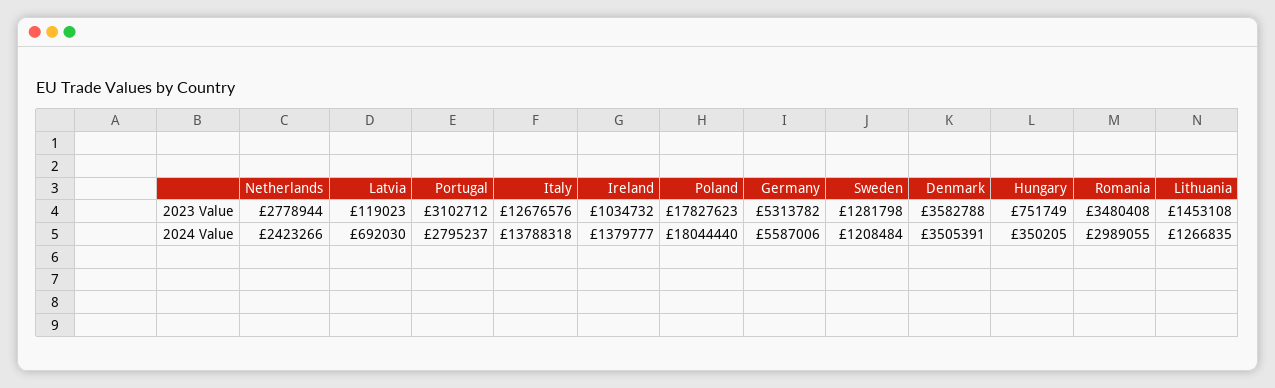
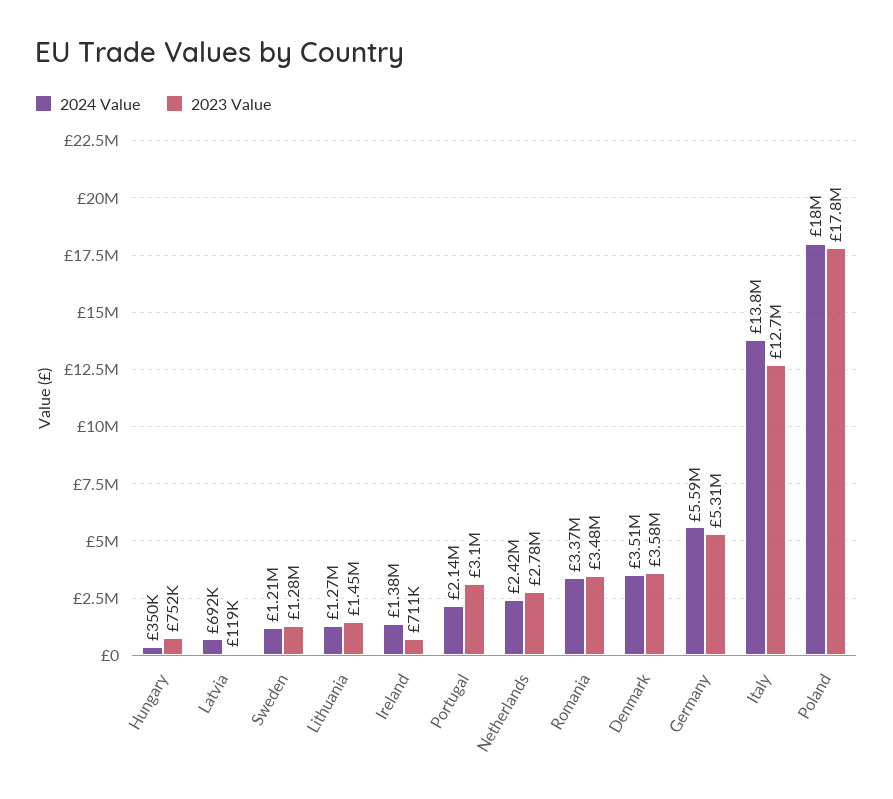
2023 Value, Ireland: 1034732 -> 711000
2024 Value, Portugal: 2795237 -> 2140000
2024 Value, Romania: 2989055 -> 3370000

